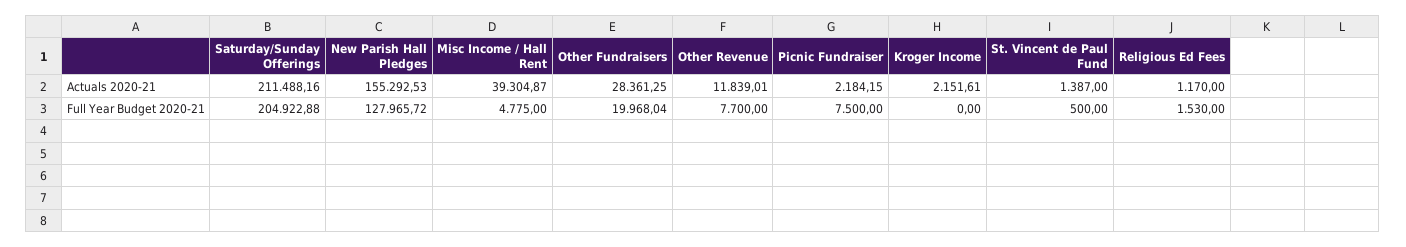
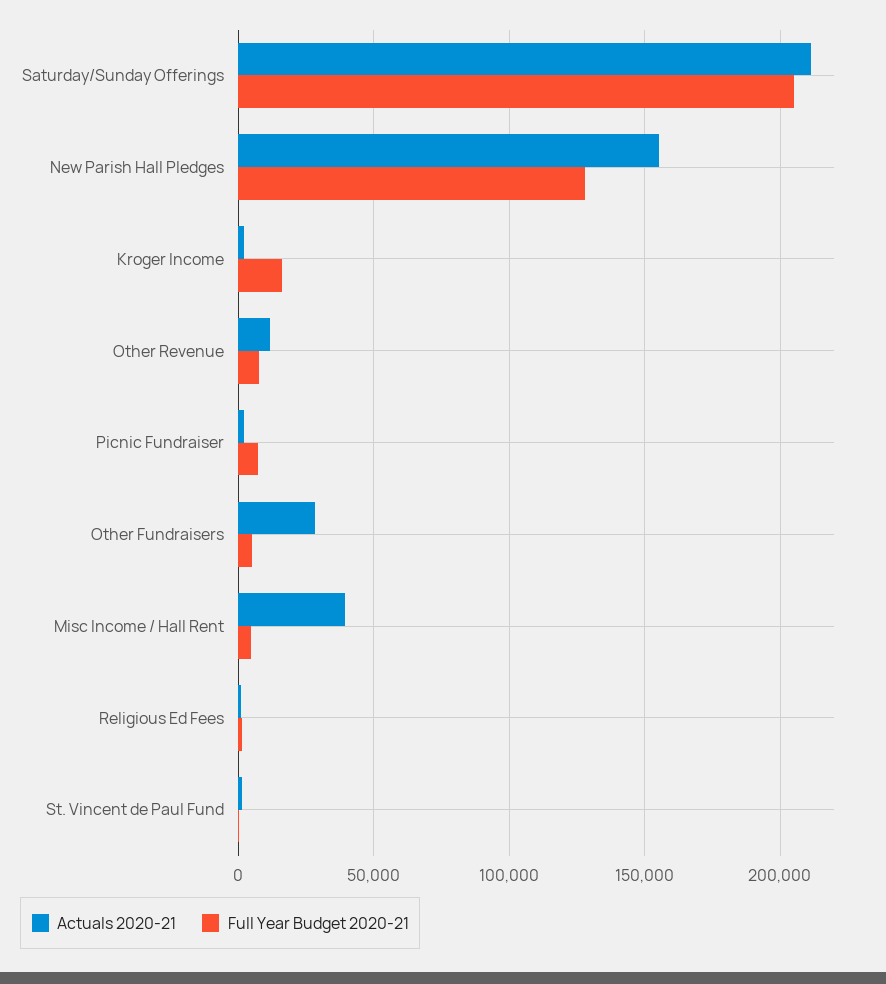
Full Year Budget 2020-21, Other Fundraisers: 19968.04 -> 5000
Full Year Budget 2020-21, Kroger Income: 0 -> 15000

